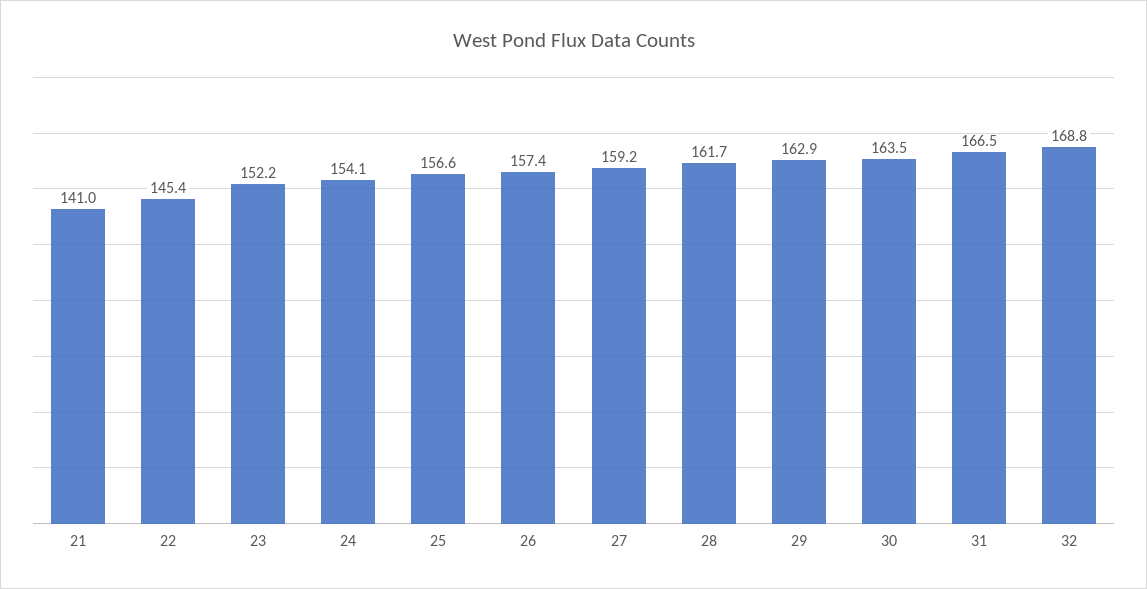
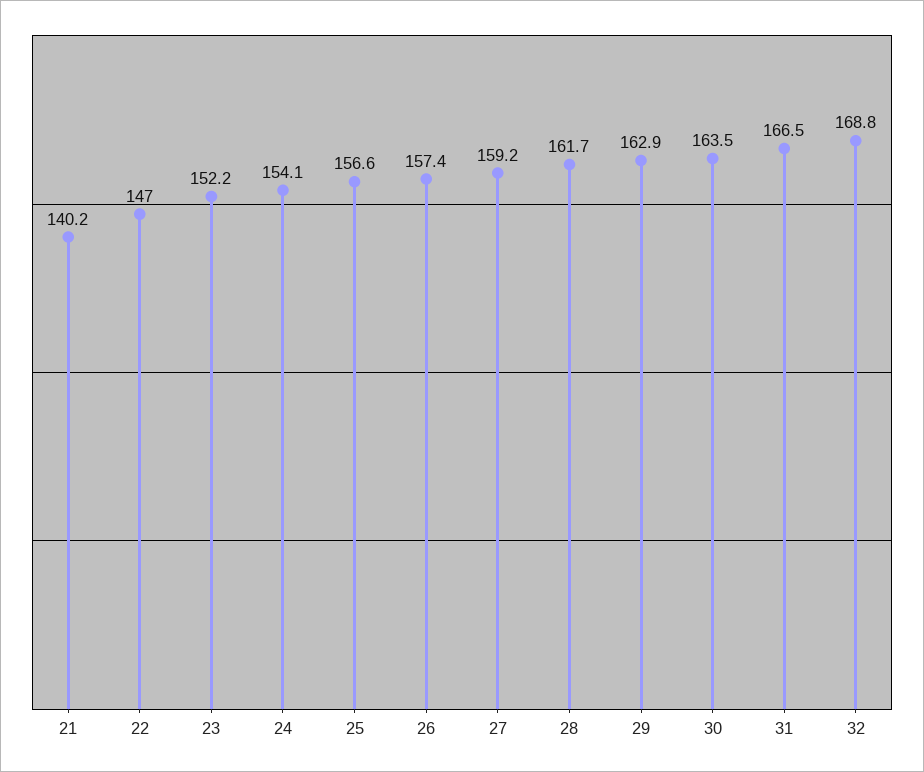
21: 141 -> 140.2
22: 145.4 -> 147

